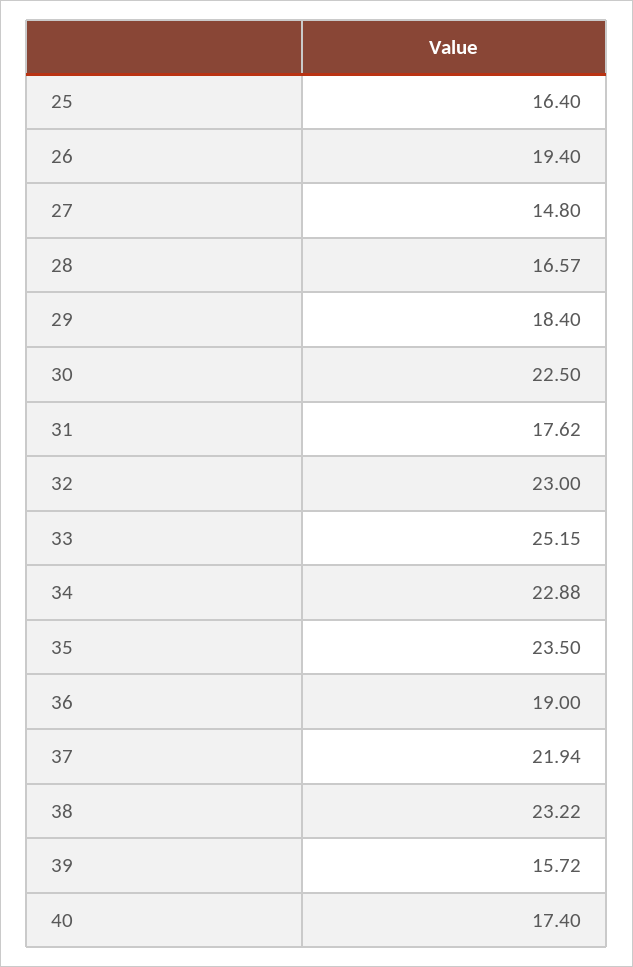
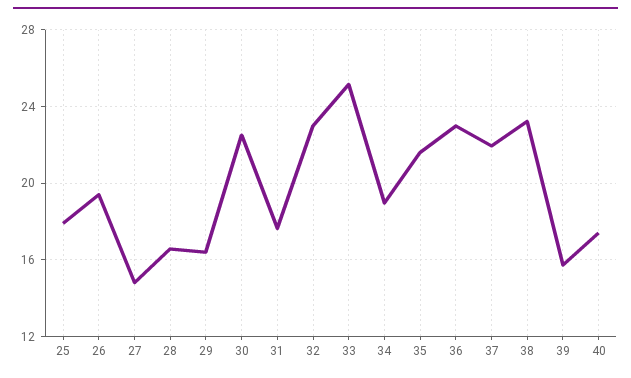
25: 16.4 -> 18
29: 18.4 -> 16.5
34: 22.88 -> 19
35: 23.5 -> 21.5
36: 19 -> 23

